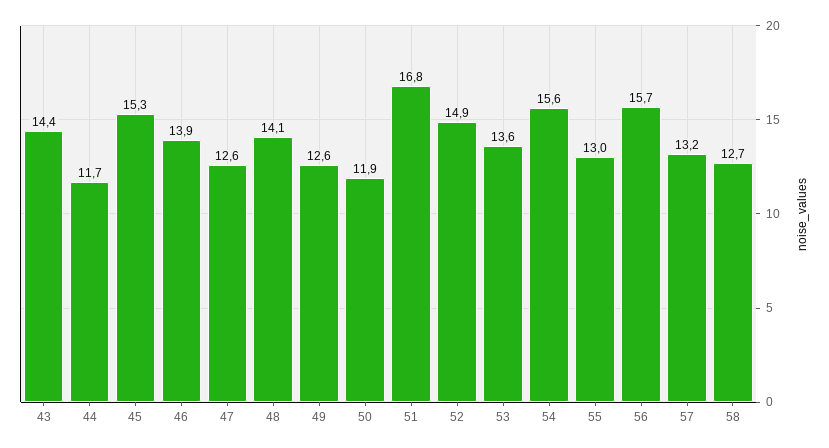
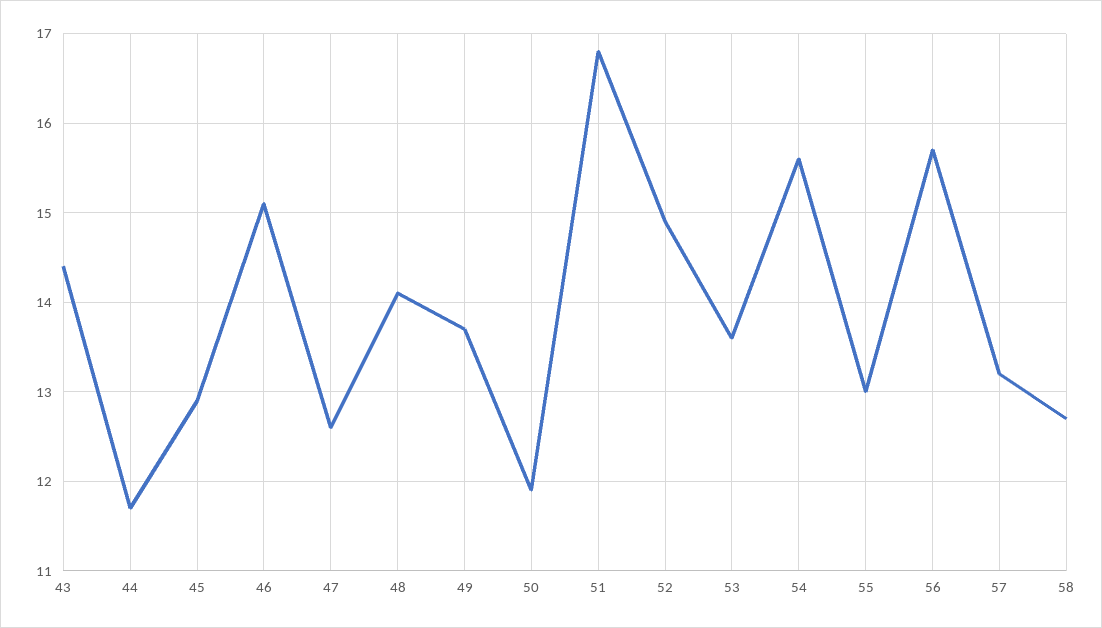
45: 15.3 -> 12.9
46: 13.9 -> 15.1
49: 12.6 -> 13.7

